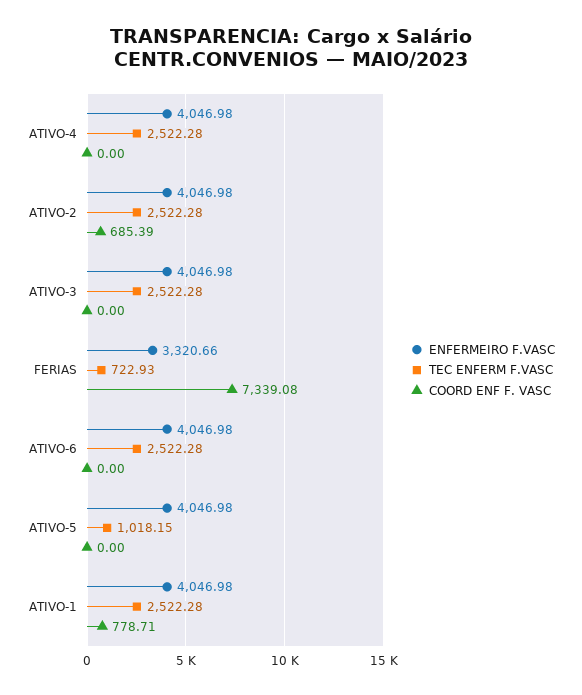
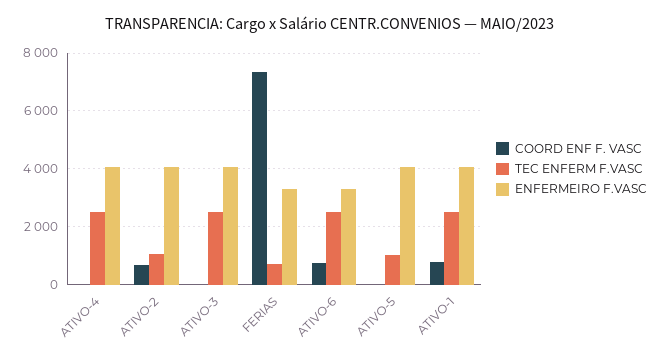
TEC ENFERM F.VASC, ATIVO-2: 2522.28 -> 1000
ENFERMEIRO F.VASC, ATIVO-6: 4046.98 -> 3250
COORD ENF F. VASC, ATIVO-6: 0 -> 750

